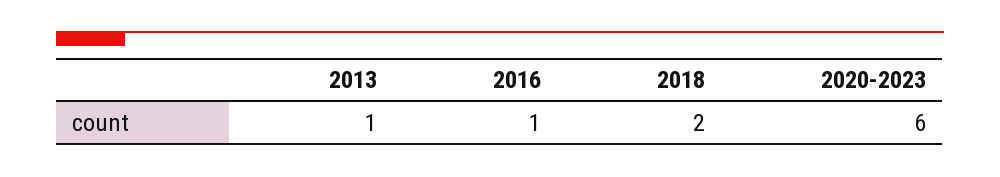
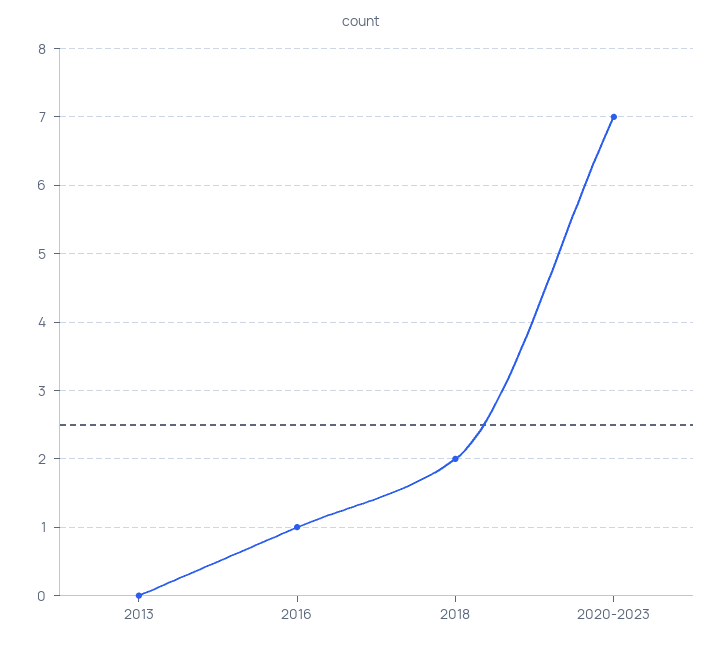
2013: 1 -> 0
2020-2023: 6 -> 7

